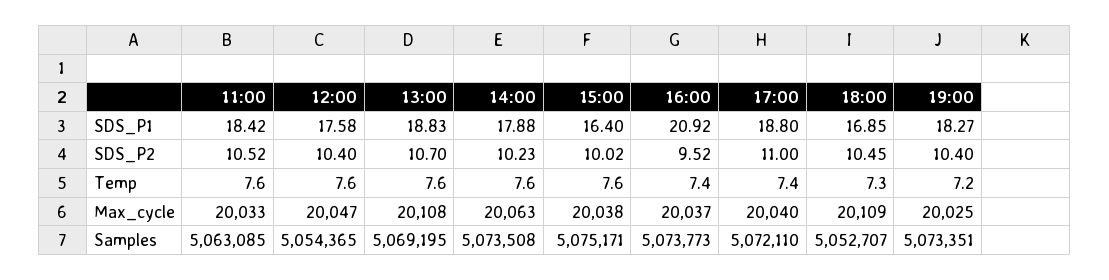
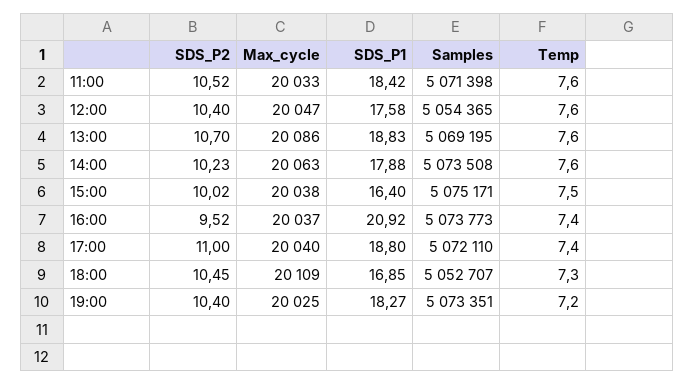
15:00, Temp: 7.6 -> 7.5
13:00, Max_cycle: 20108 -> 20086
11:00, Samples: 5063085 -> 5071398

